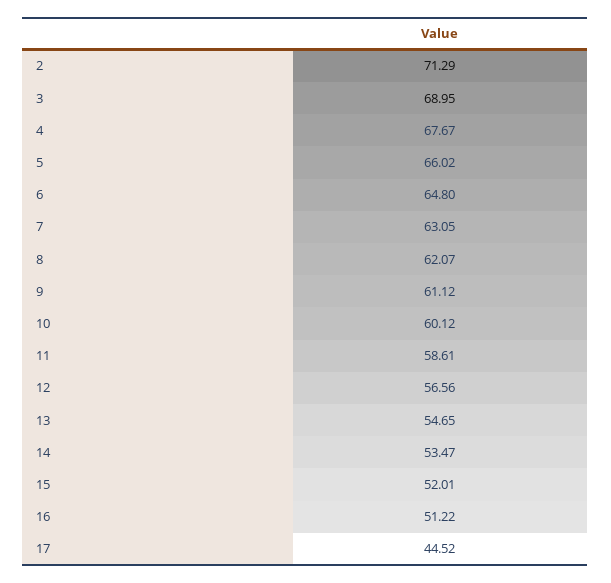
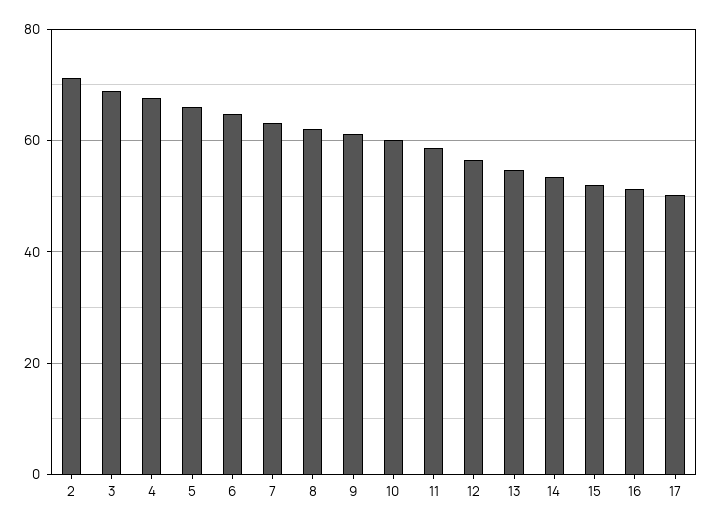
17: 44.52 -> 50

